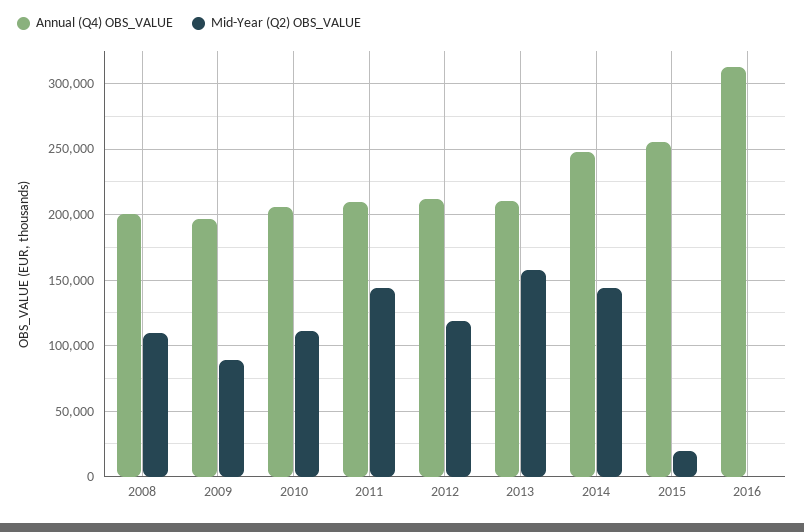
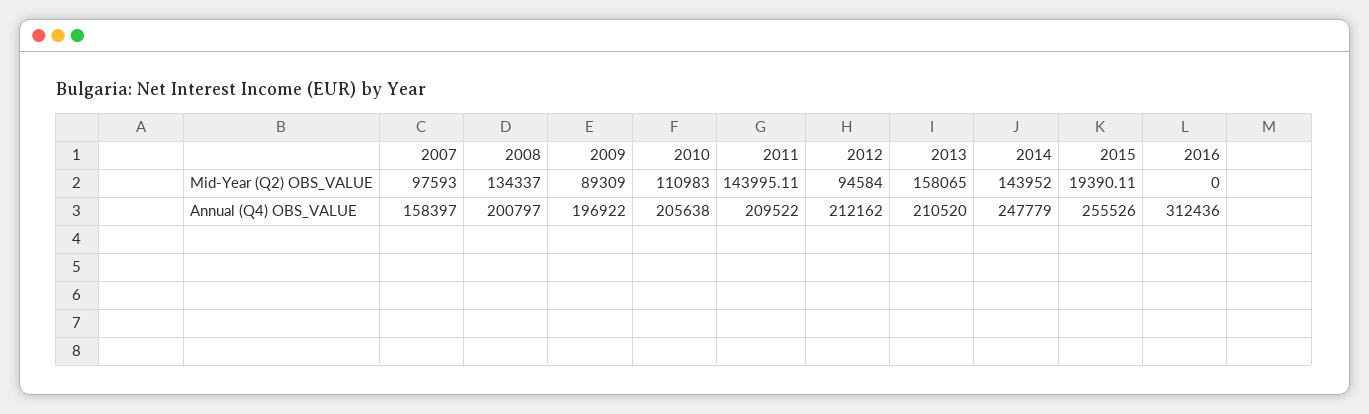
Mid-Year (Q2) OBS_VALUE, 2008: 110000 -> 134337
Mid-Year (Q2) OBS_VALUE, 2012: 120000 -> 94584
Mid-Year (Q2) OBS_VALUE, 2007: none -> 97593
Annual (Q4) OBS_VALUE, 2007: none -> 158397

